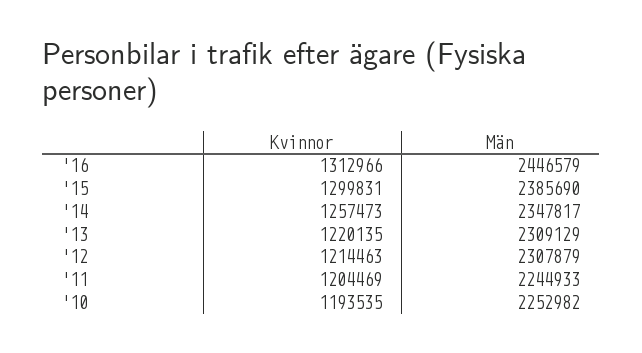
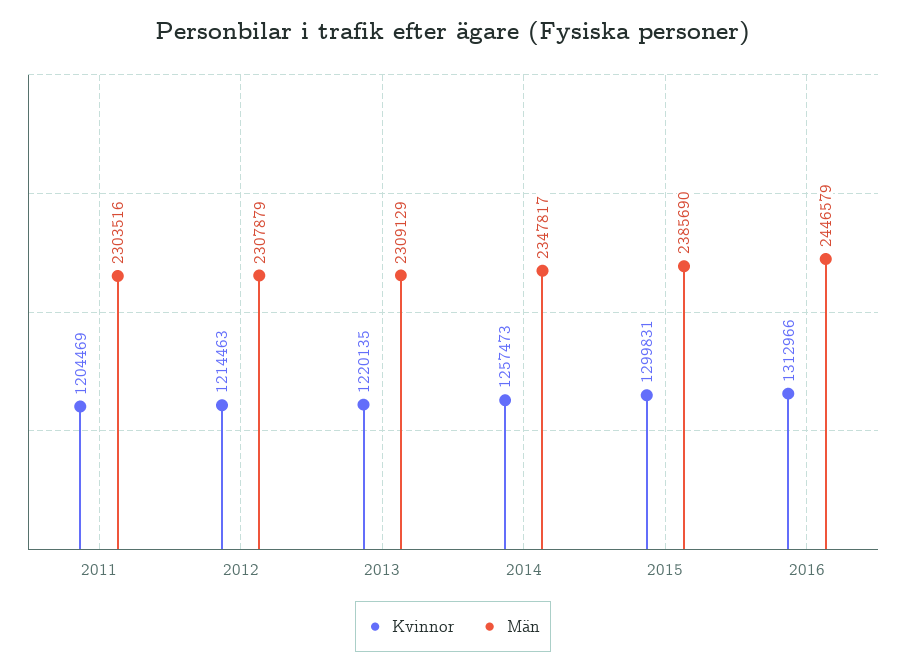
Män, '11: 2244933 -> 2303516
Kvinnor, '10: 1193535 -> none
Män, '10: 2252982 -> none

